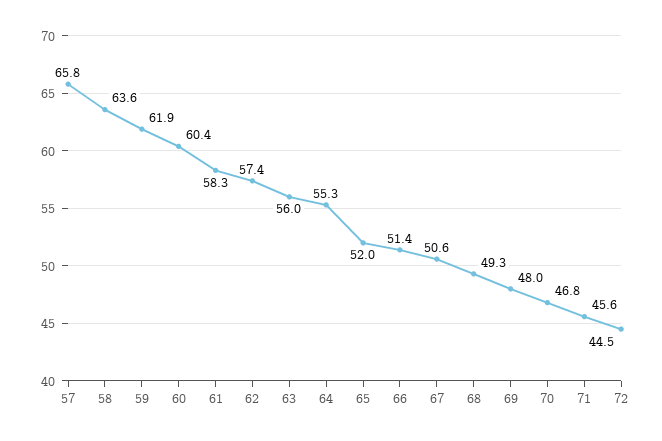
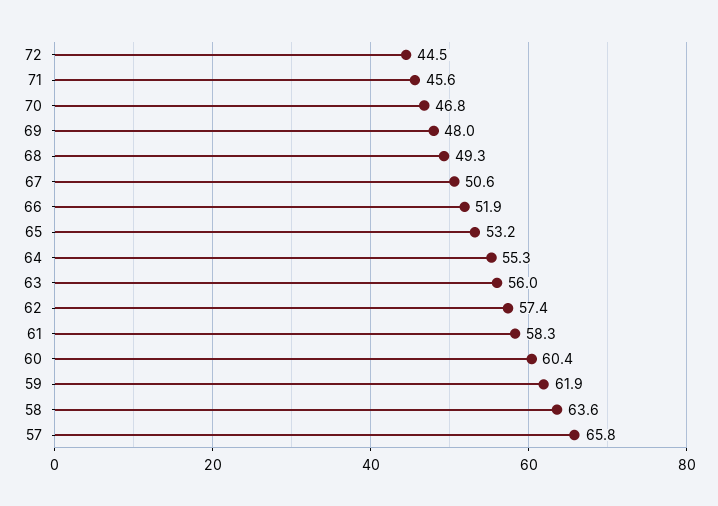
65: 52 -> 53.2
66: 51.4 -> 51.9

